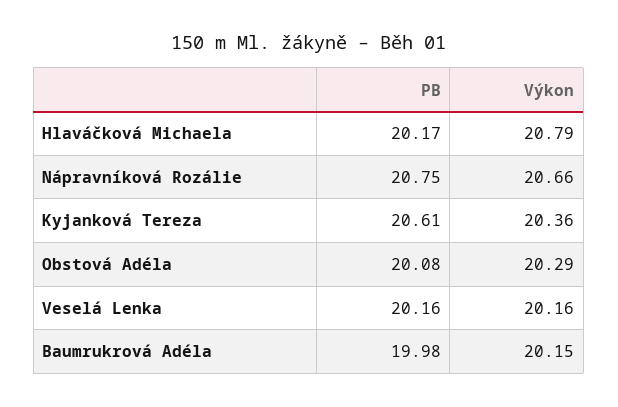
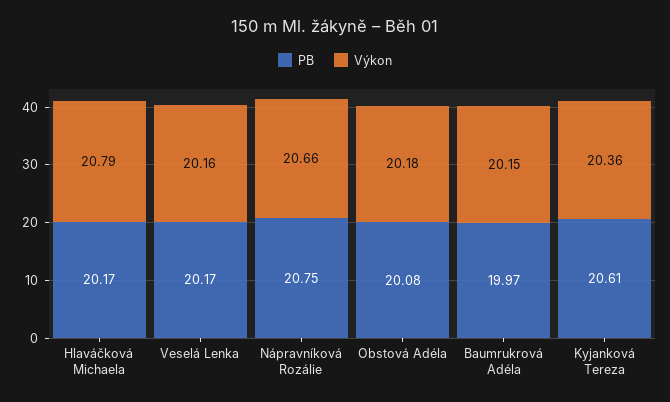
Výkon, Obstová Adéla: 20.29 -> 20.18
PB, Veselá Lenka: 20.16 -> 20.17
PB, Baumrukrová Adéla: 19.98 -> 19.97

